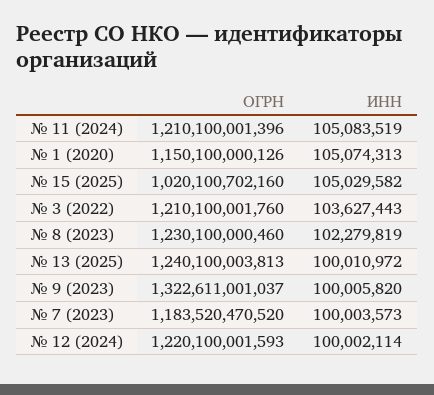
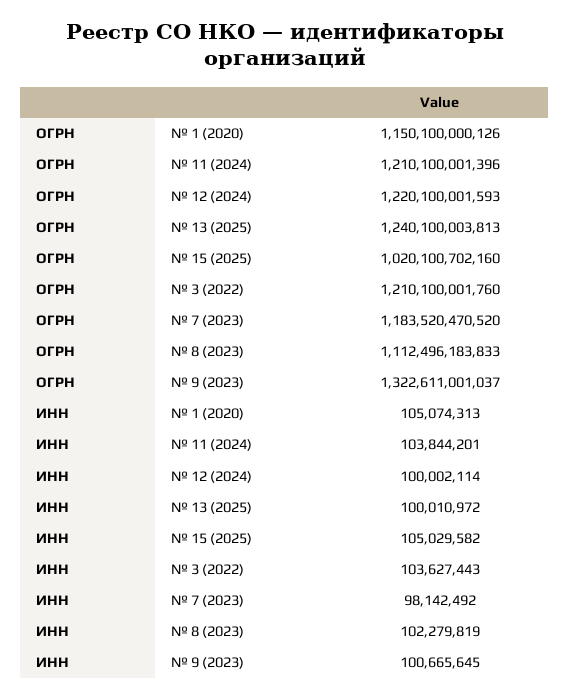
ИНН, № 11 (2024): 105083519 -> 103844201
ОГРН, № 8 (2023): 1230100000460 -> 1112496183833
ИНН, № 9 (2023): 100005820 -> 100665645
ИНН, № 7 (2023): 100003573 -> 98142492

